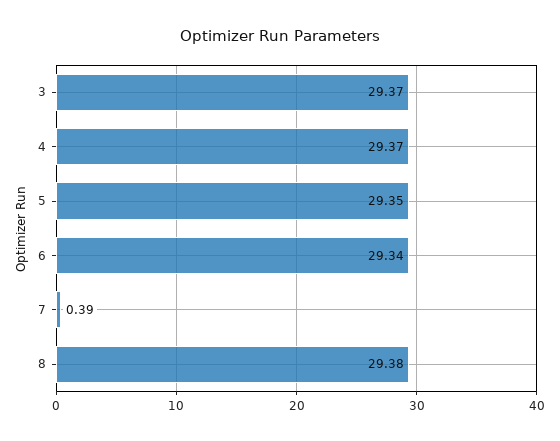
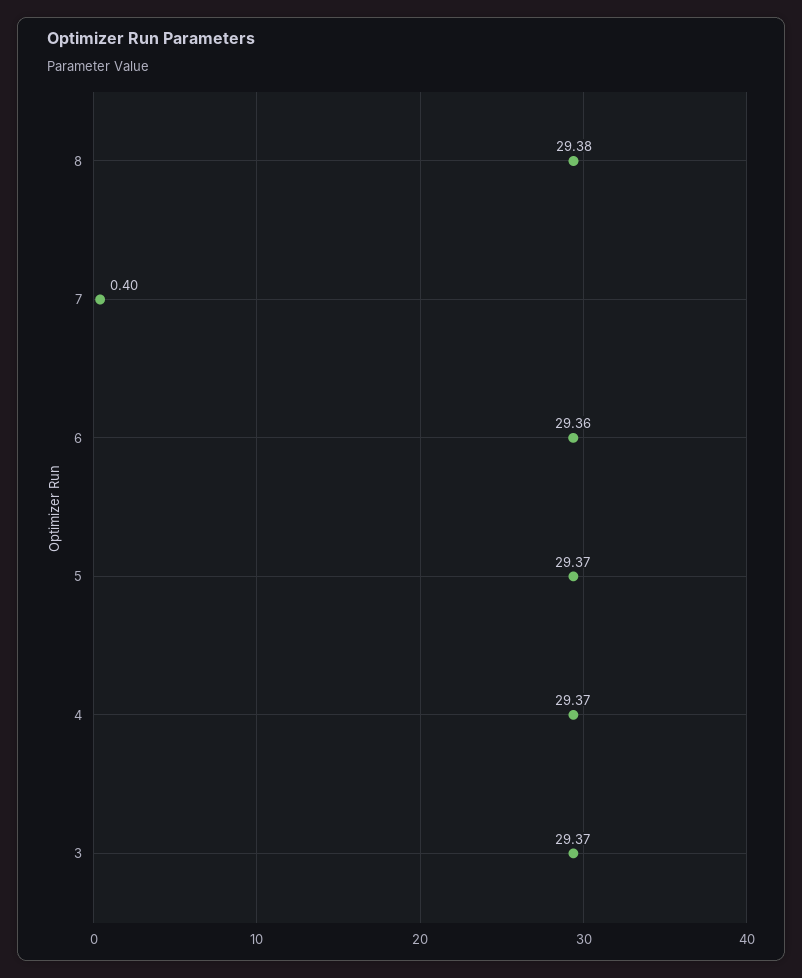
5: 29.35 -> 29.37
6: 29.34 -> 29.36
7: 0.39 -> 0.4

